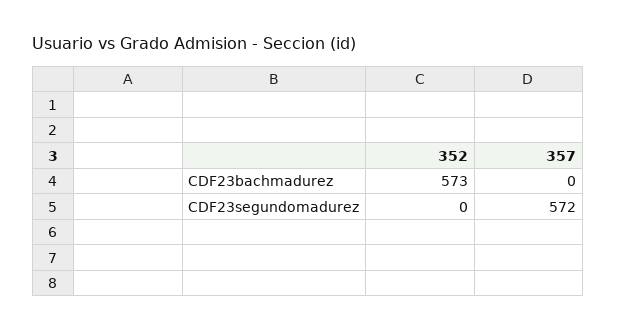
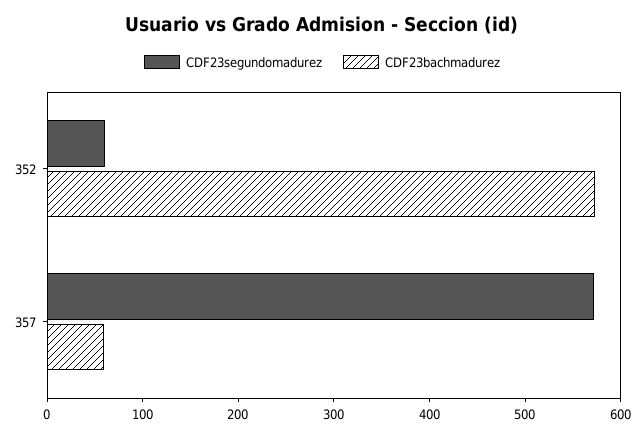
CDF23bachmadurez, 357: 0 -> 60
CDF23segundomadurez, 352: 0 -> 60

